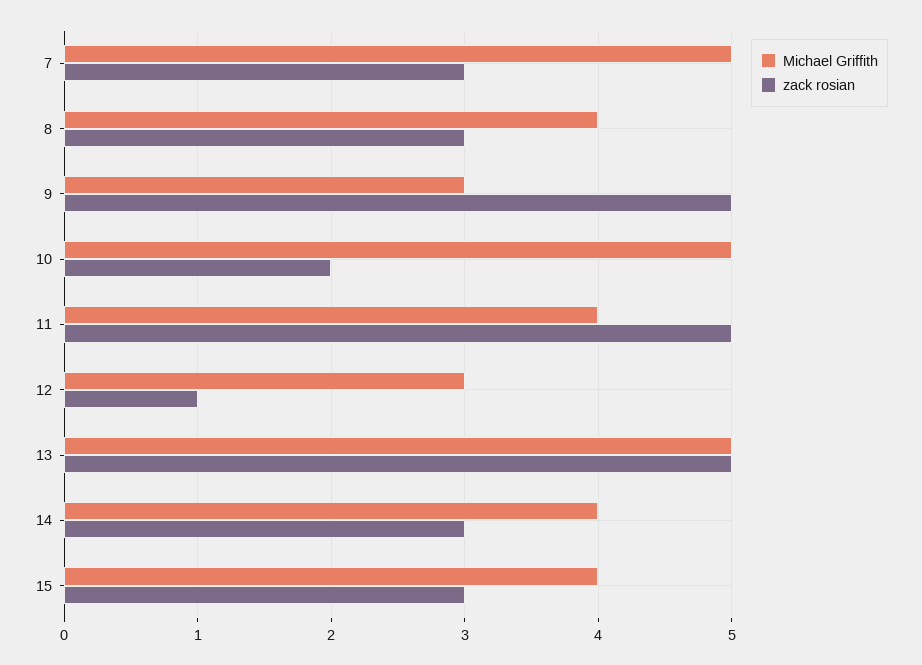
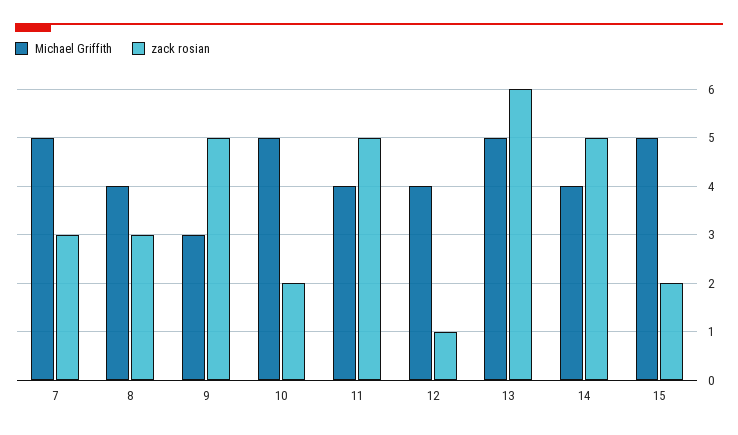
Michael Griffith, 12: 3 -> 4
zack rosian, 13: 5 -> 6
zack rosian, 14: 3 -> 5
Michael Griffith, 15: 4 -> 5
zack rosian, 15: 3 -> 2

